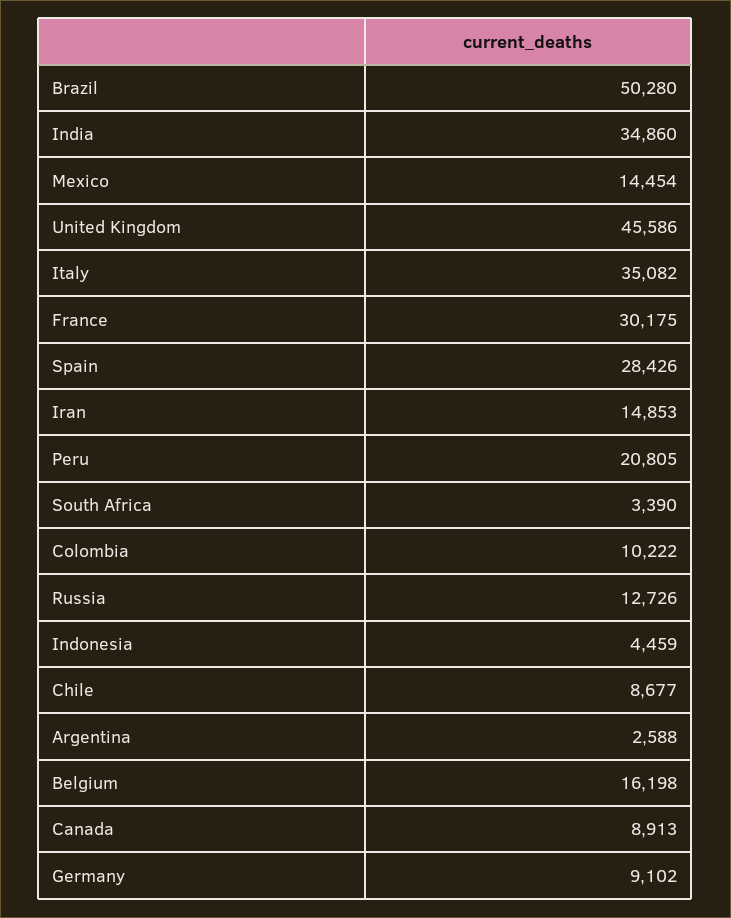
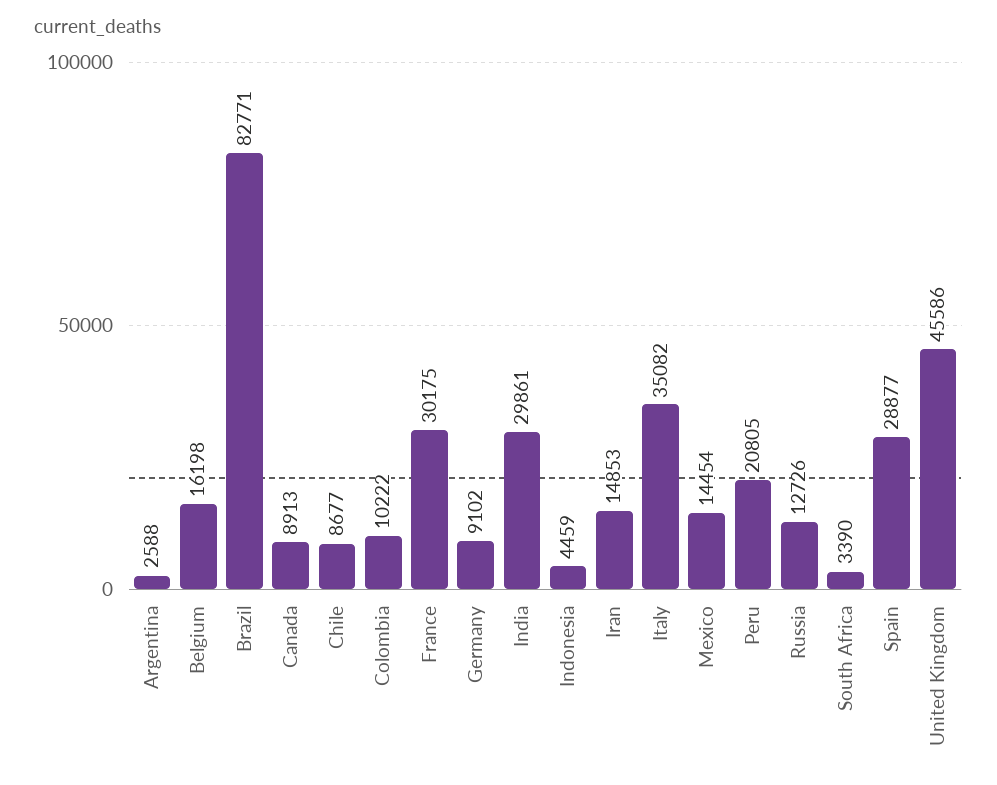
Brazil: 50280 -> 82771
India: 34860 -> 29861
Spain: 28426 -> 28877

